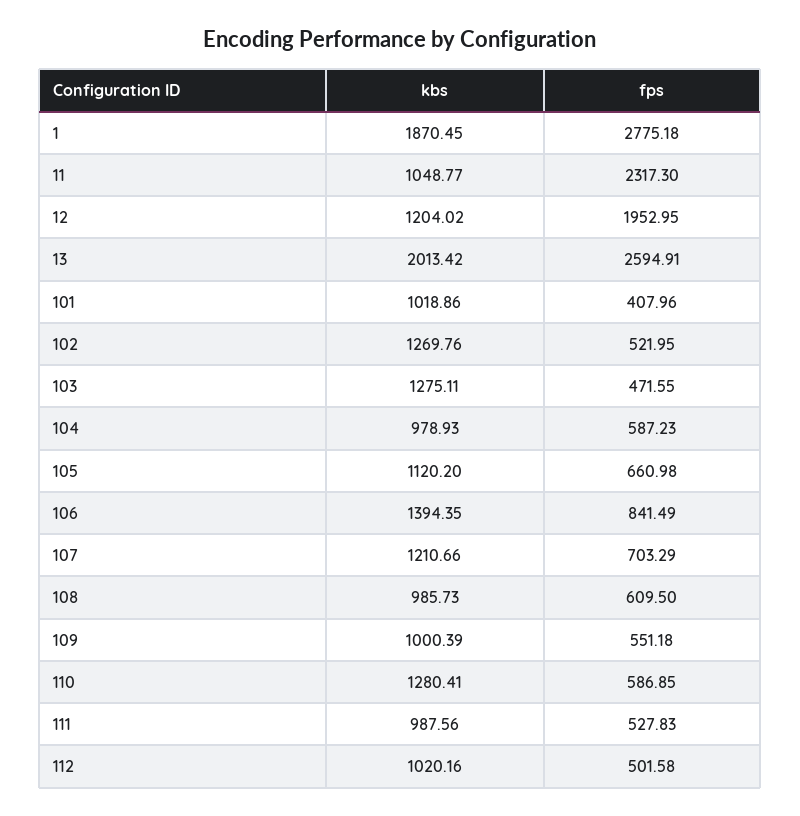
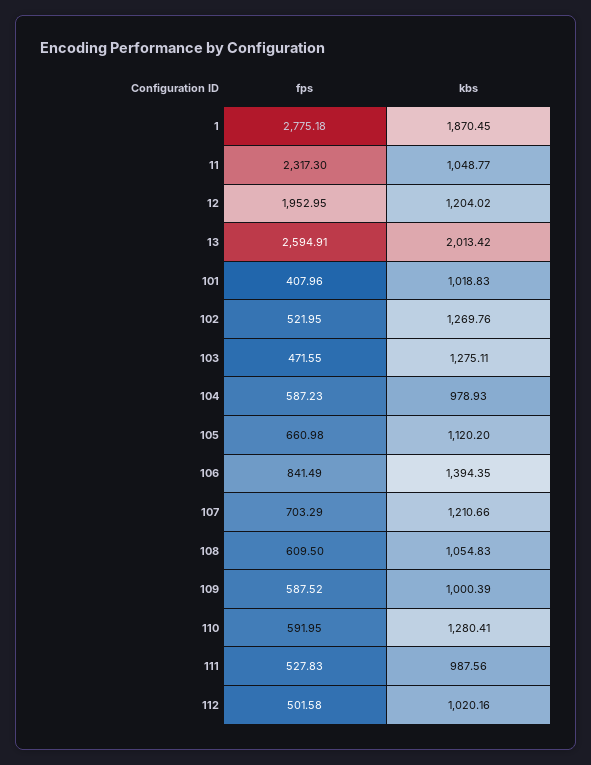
kbs, 101: 1018.86 -> 1018.83
kbs, 108: 985.73 -> 1054.83
fps, 109: 551.18 -> 587.52
fps, 110: 586.85 -> 591.95

